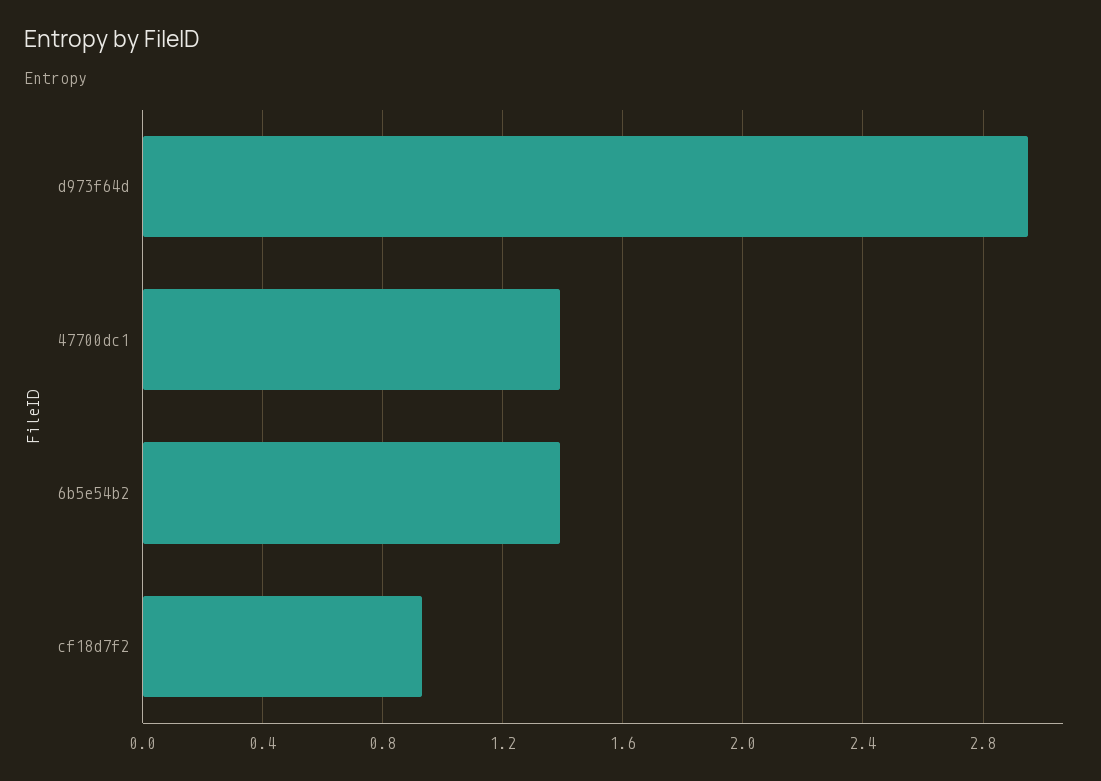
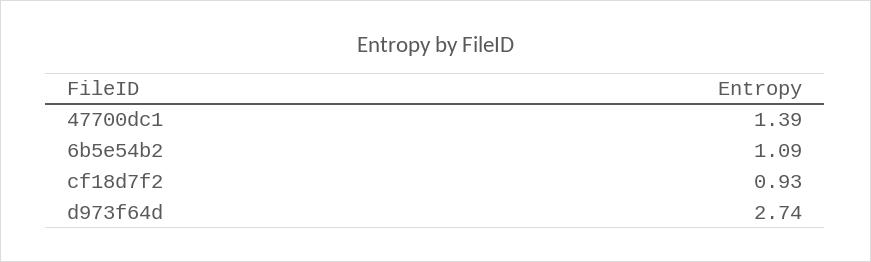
d973f64d: 2.95 -> 2.74
6b5e54b2: 1.4 -> 1.09

